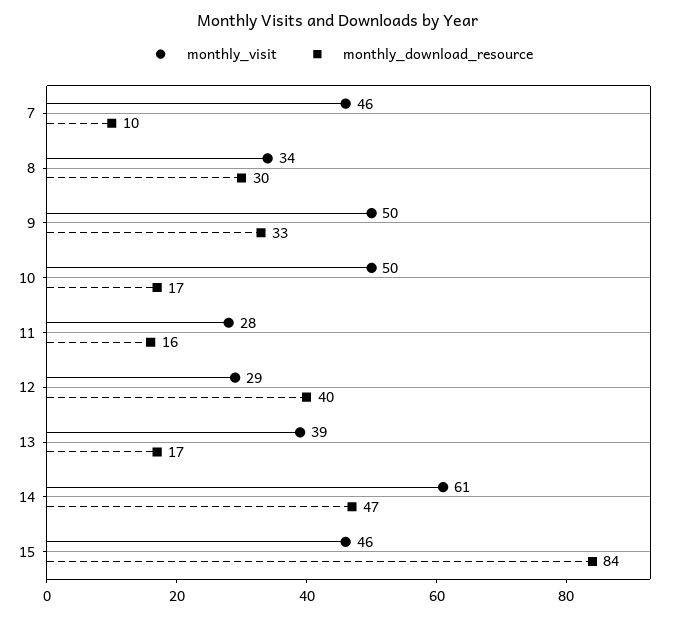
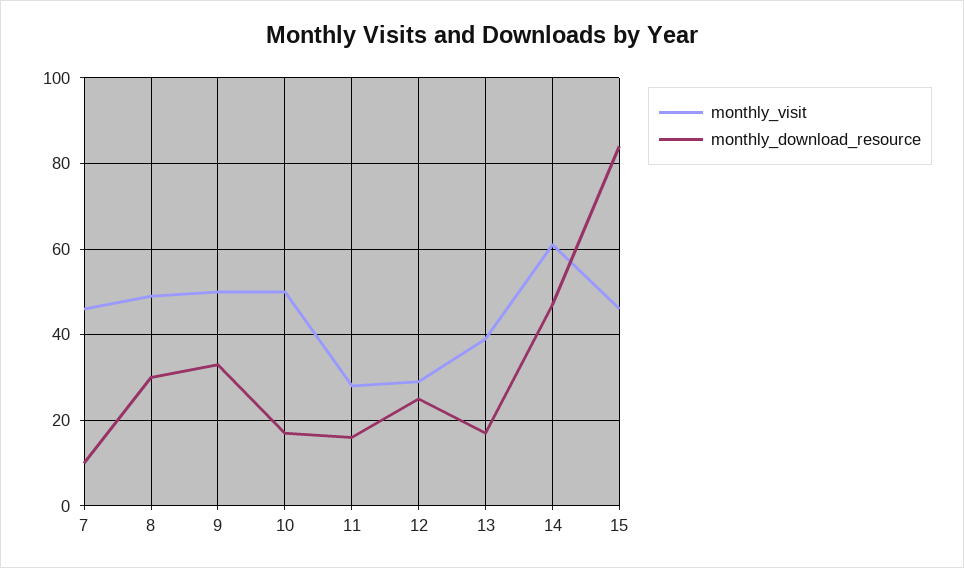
monthly_visit, 8: 34 -> 50
monthly_download_resource, 12: 40 -> 25

